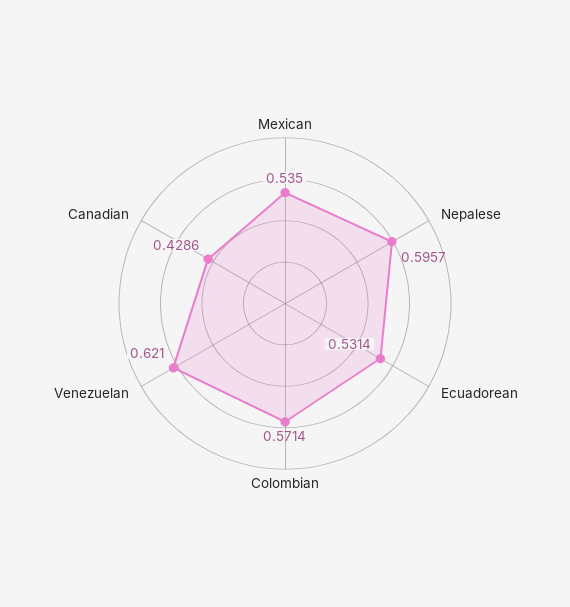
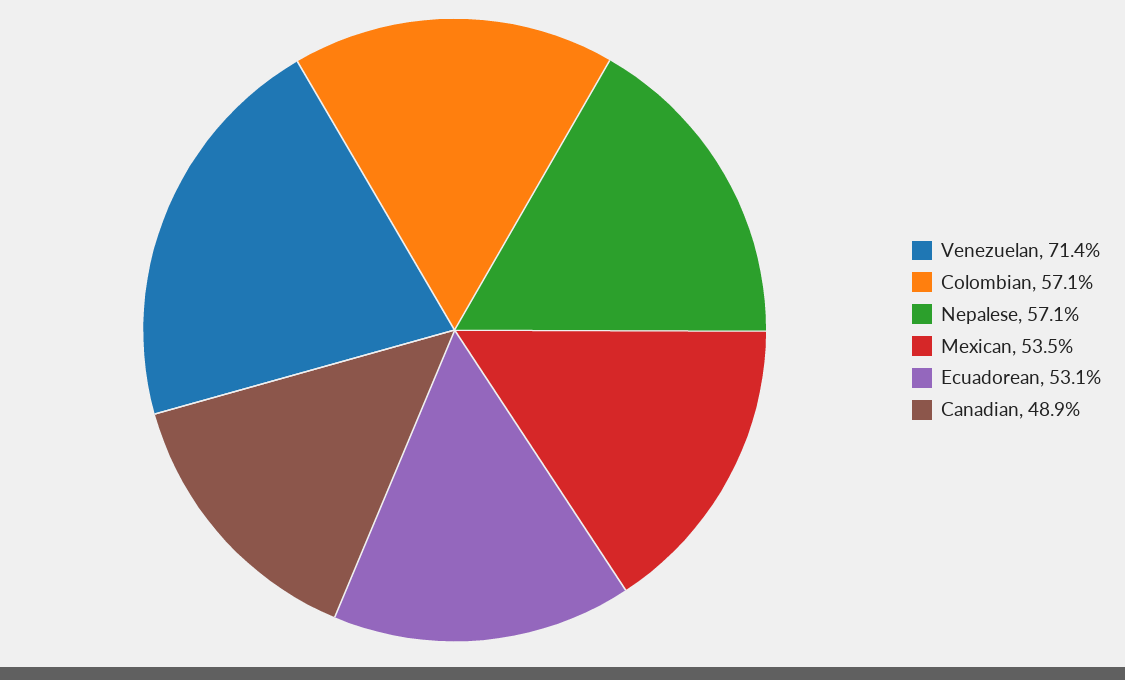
Nepalese: 0.5957 -> 0.571
Venezuelan: 0.621 -> 0.714
Canadian: 0.4286 -> 0.489

